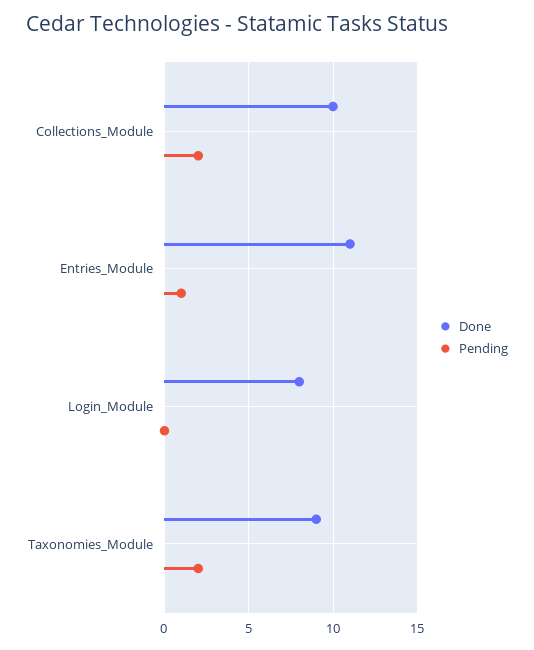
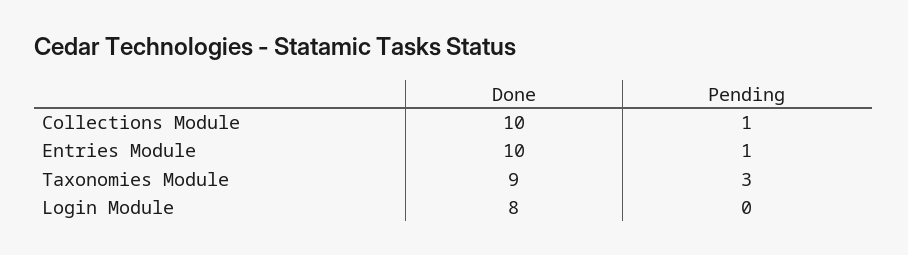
Pending, Collections_Module: 2 -> 1
Done, Entries_Module: 11 -> 10
Pending, Taxonomies_Module: 2 -> 3

